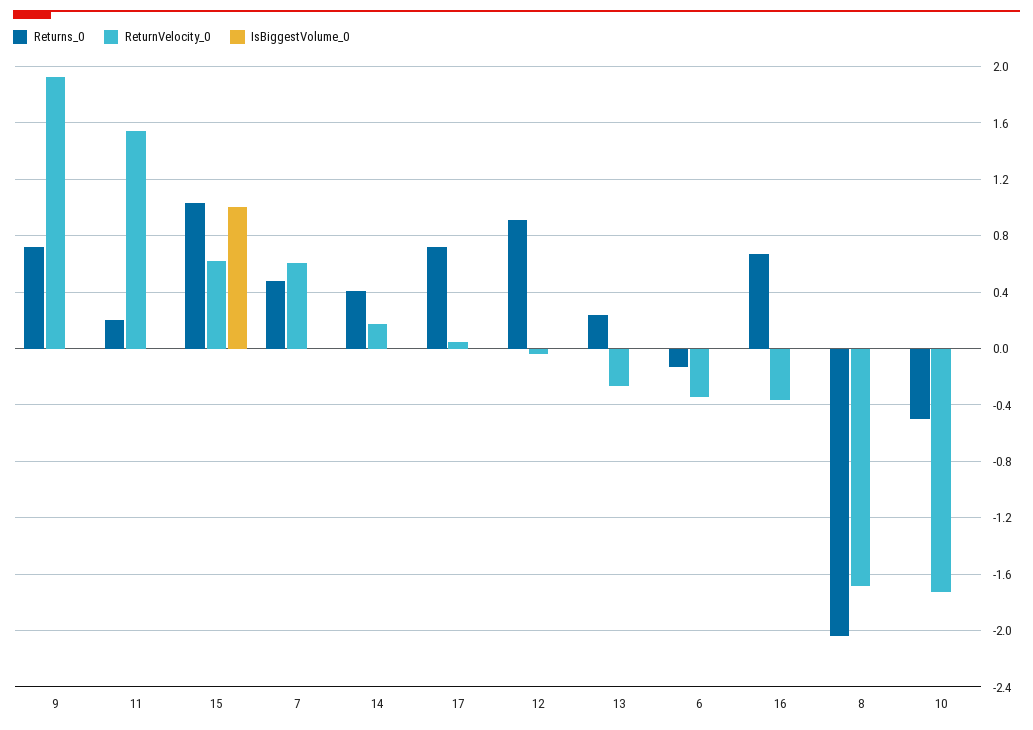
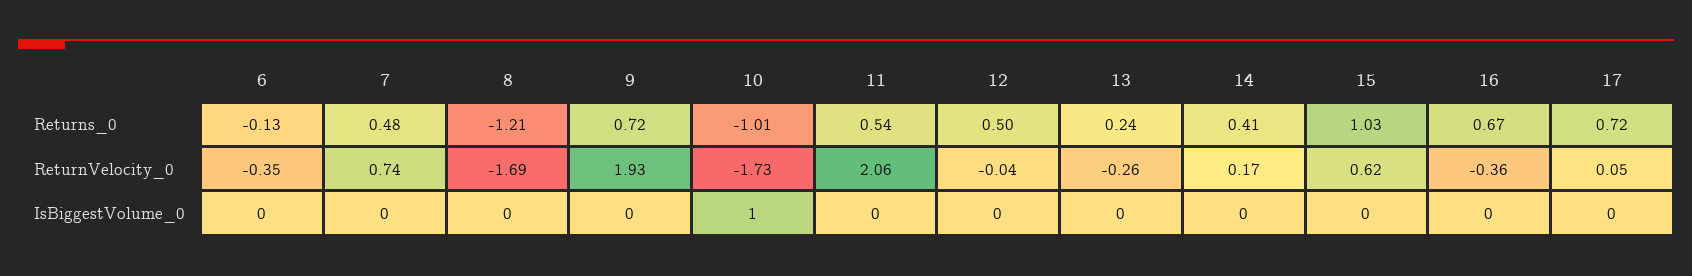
Returns_0, 11: 0.2 -> 0.54
ReturnVelocity_0, 11: 1.55 -> 2.06
IsBiggestVolume_0, 15: 1 -> 0
ReturnVelocity_0, 7: 0.6 -> 0.74
Returns_0, 12: 0.9 -> 0.5
Returns_0, 8: -2.05 -> -1.21
Returns_0, 10: -0.5 -> -1.01
IsBiggestVolume_0, 10: 0 -> 1

